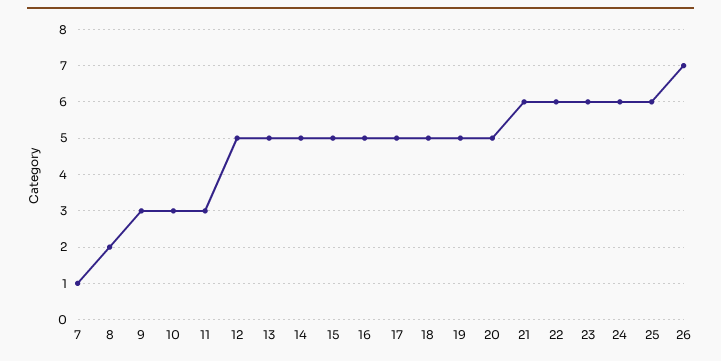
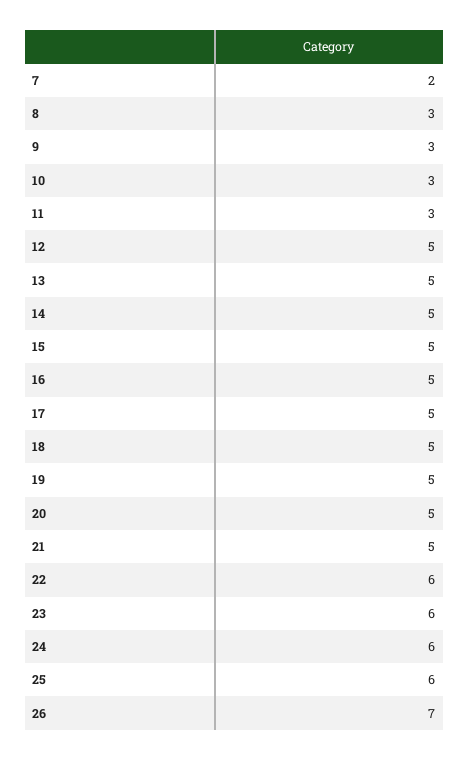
7: 1 -> 2
8: 2 -> 3
21: 6 -> 5

